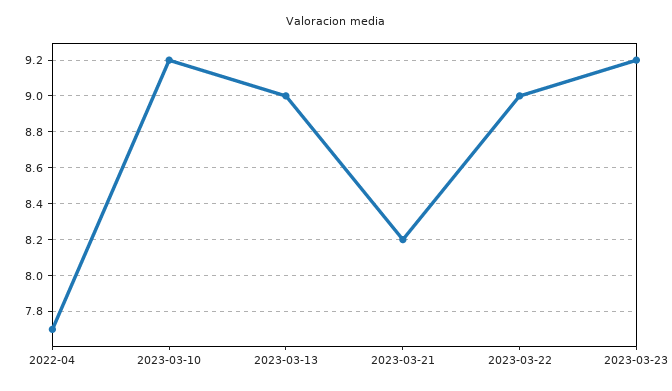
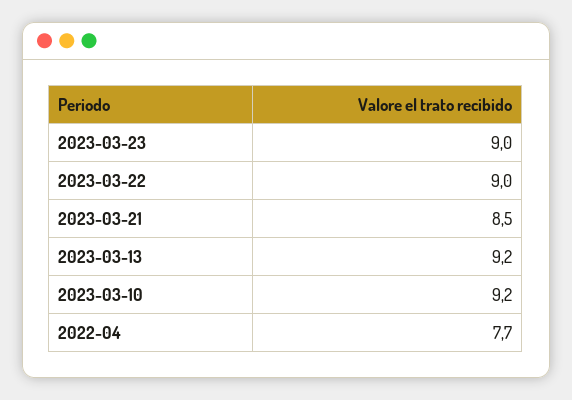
2023-03-13: 9 -> 9.2
2023-03-21: 8.2 -> 8.5
2023-03-23: 9.2 -> 9

